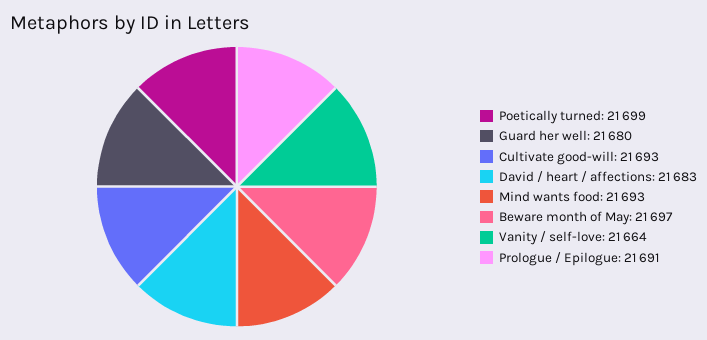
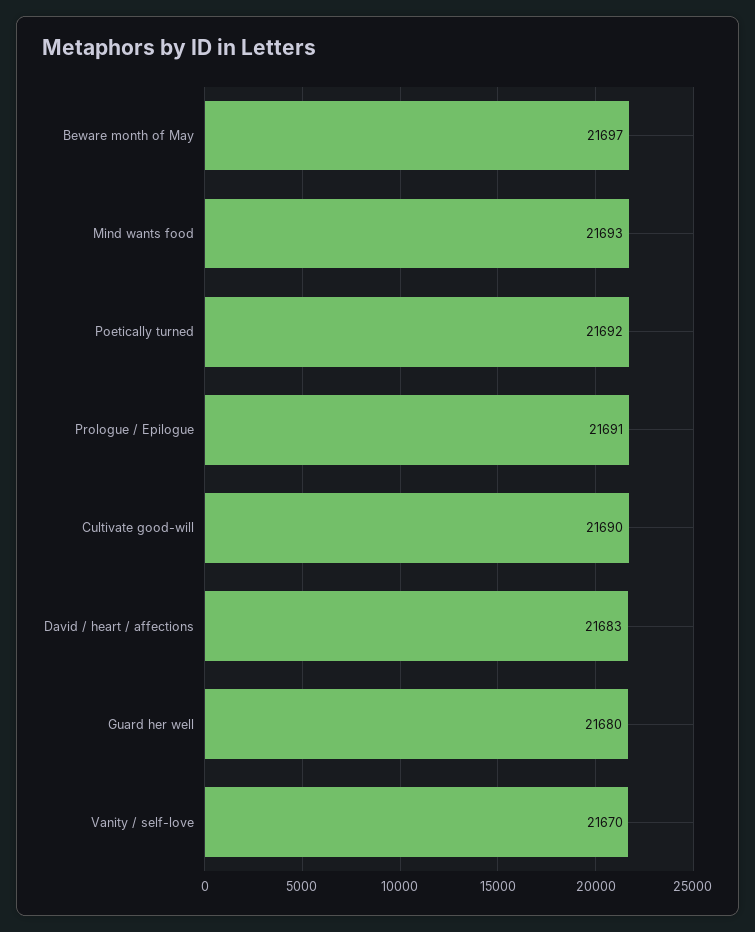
Poetically turned: 21699 -> 21692
Cultivate good-will: 21693 -> 21690
Vanity / self-love: 21664 -> 21670

